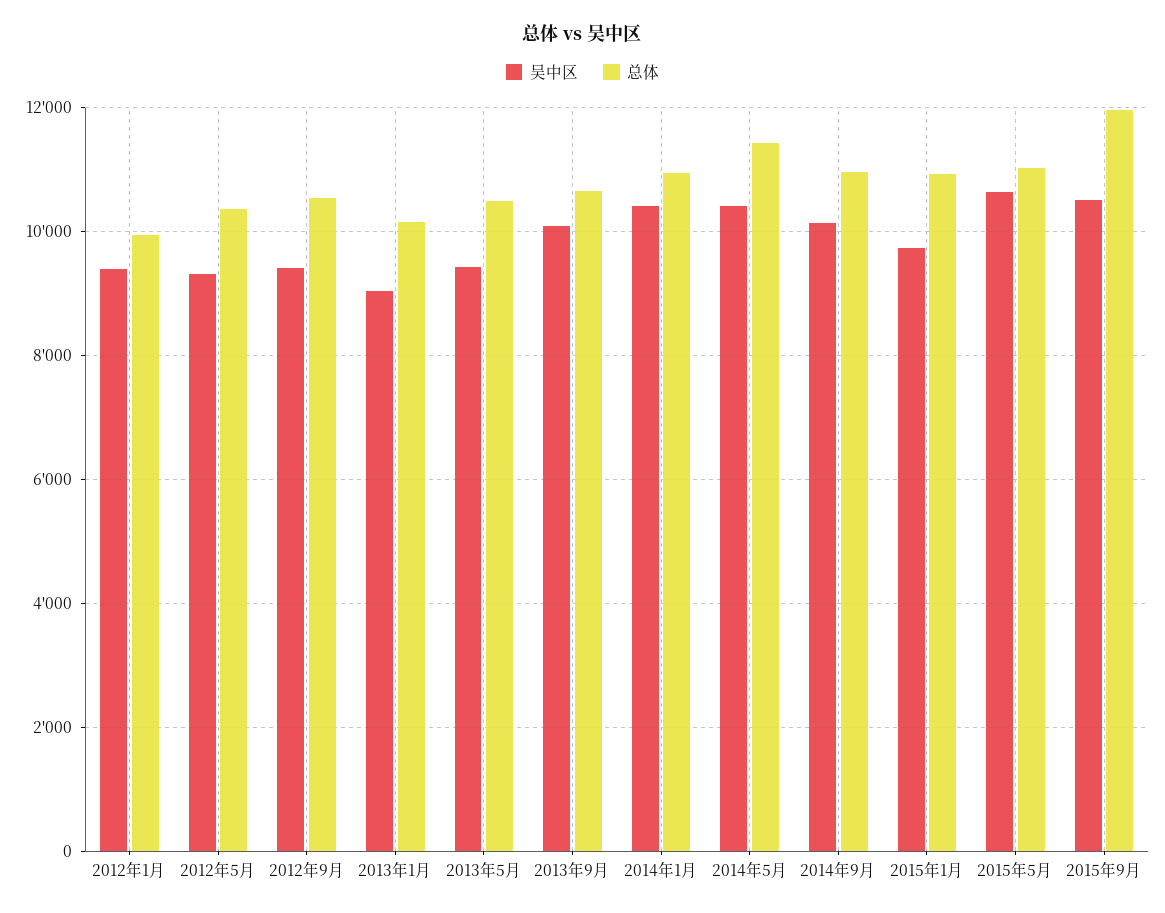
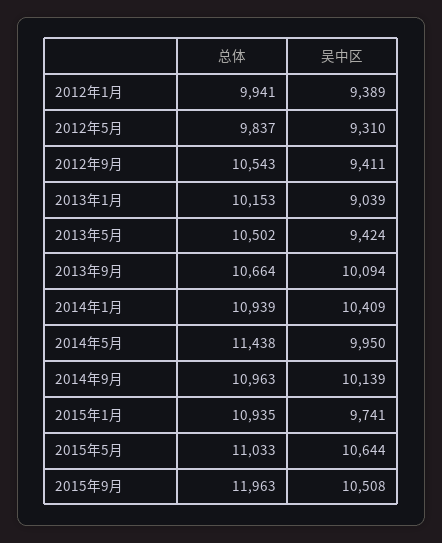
总体, 2012年5月: 10400 -> 9837
吴中区, 2014年5月: 10400 -> 9950

